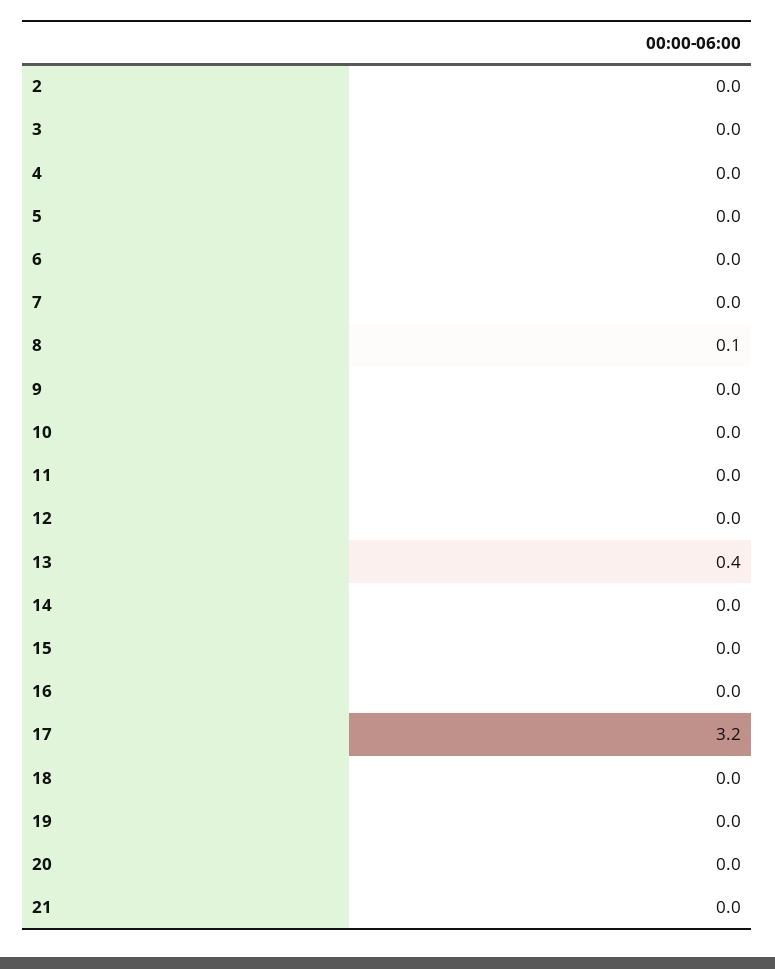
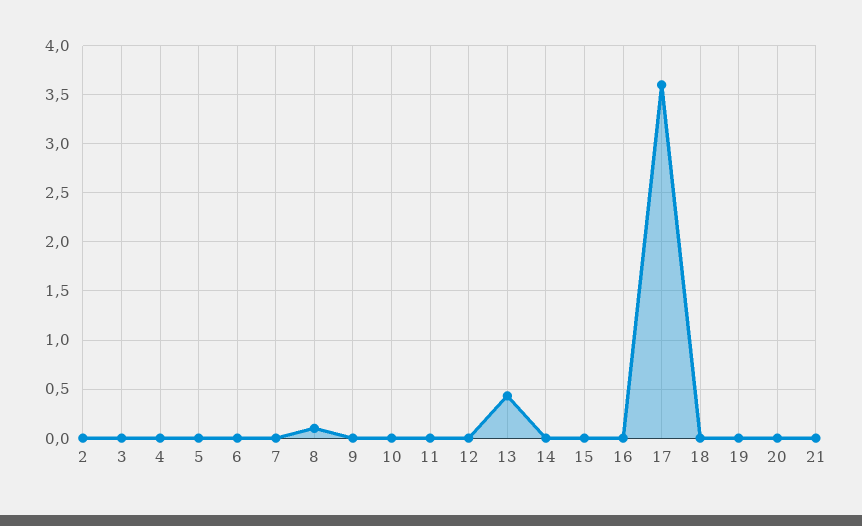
17: 3.2 -> 3.6

